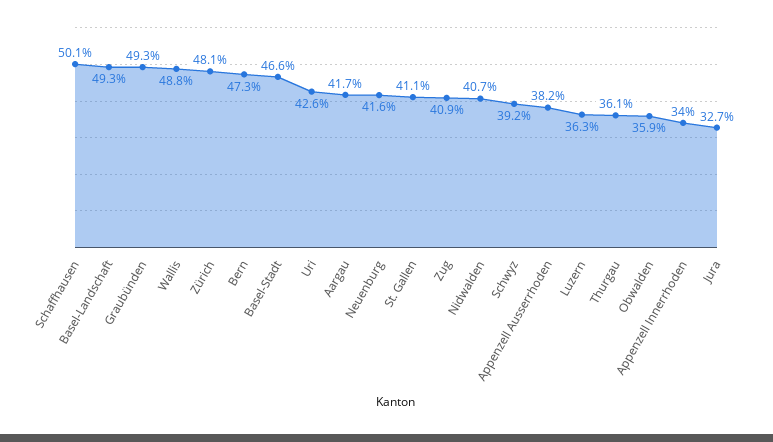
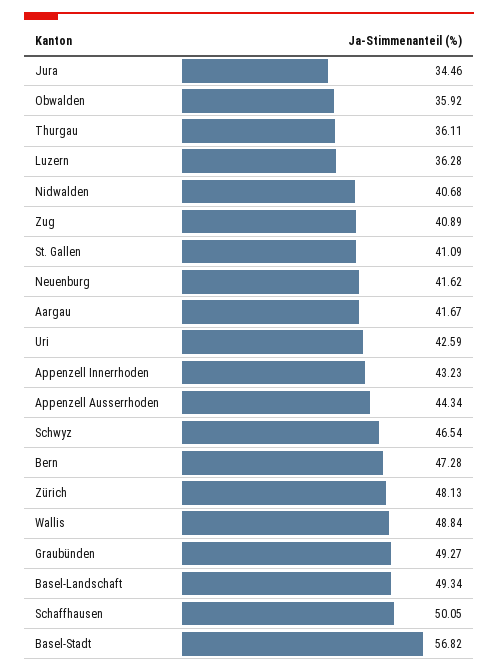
Basel-Stadt: 46.6 -> 56.82
Schwyz: 39.2 -> 46.54
Appenzell Ausserrhoden: 38.2 -> 44.34
Appenzell Innerrhoden: 34 -> 43.23
Jura: 32.7 -> 34.46

